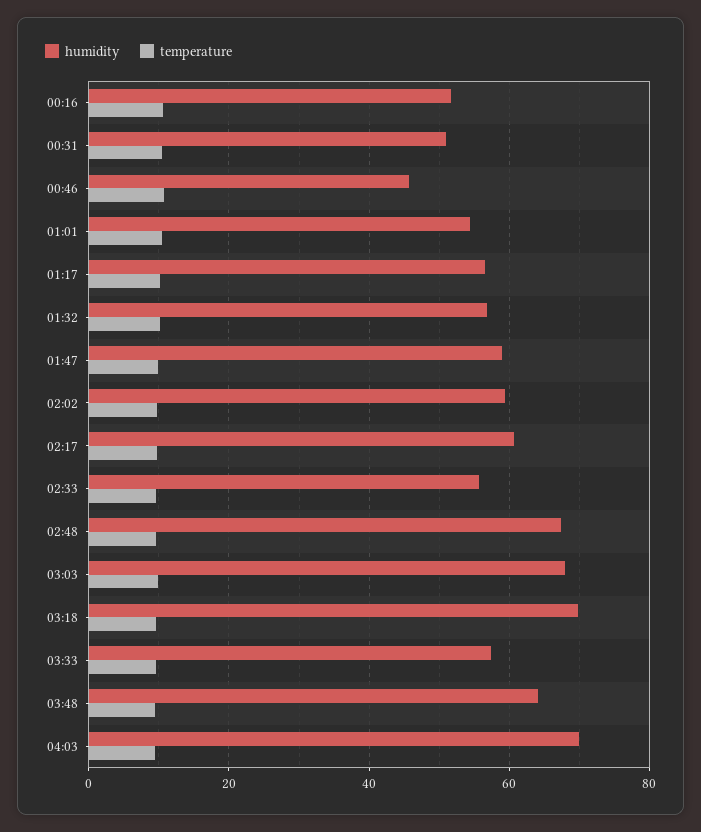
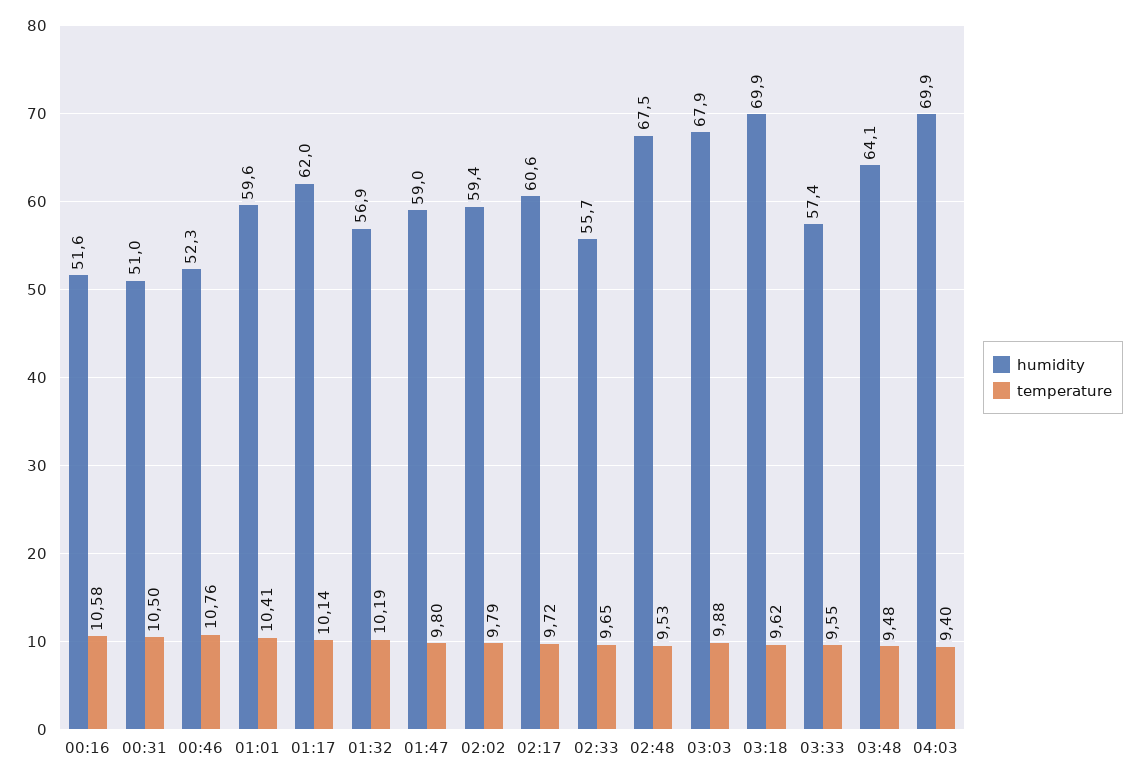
humidity, 00:46: 46 -> 52.3
humidity, 01:01: 54 -> 59.6
humidity, 01:17: 56 -> 62

